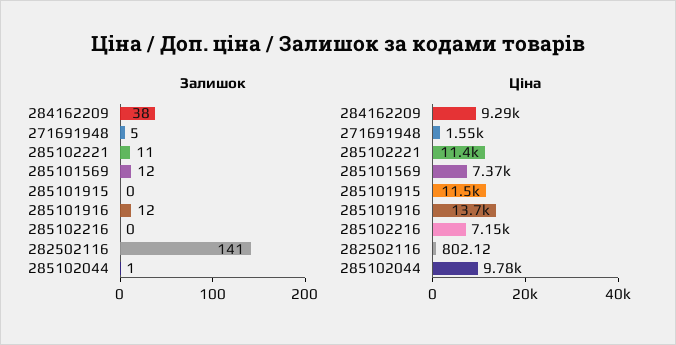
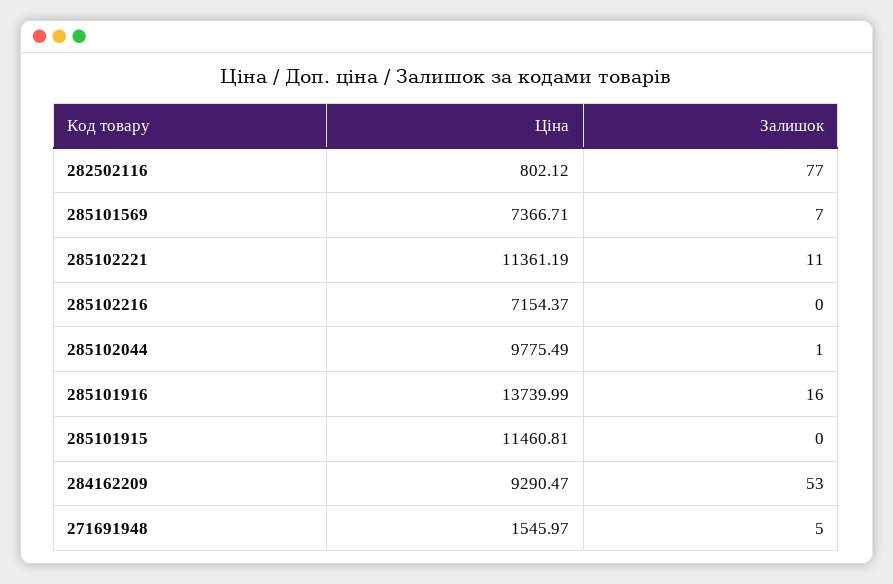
Залишок, 284162209: 38 -> 53
Залишок, 285101569: 12 -> 7
Залишок, 285101916: 12 -> 16
Залишок, 282502116: 141 -> 77

